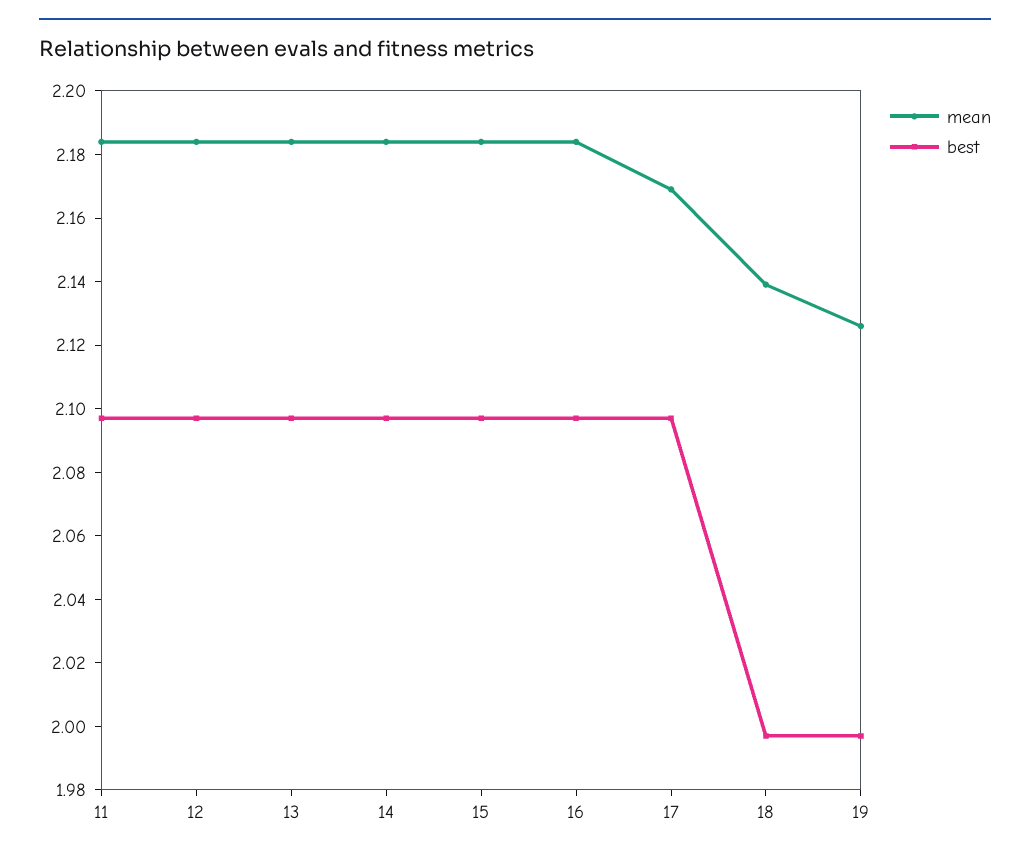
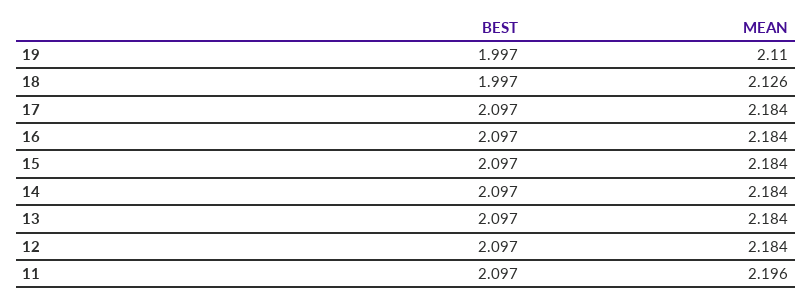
mean, 11: 2.185 -> 2.196
mean, 17: 2.17 -> 2.184
mean, 18: 2.14 -> 2.126
mean, 19: 2.125 -> 2.11

